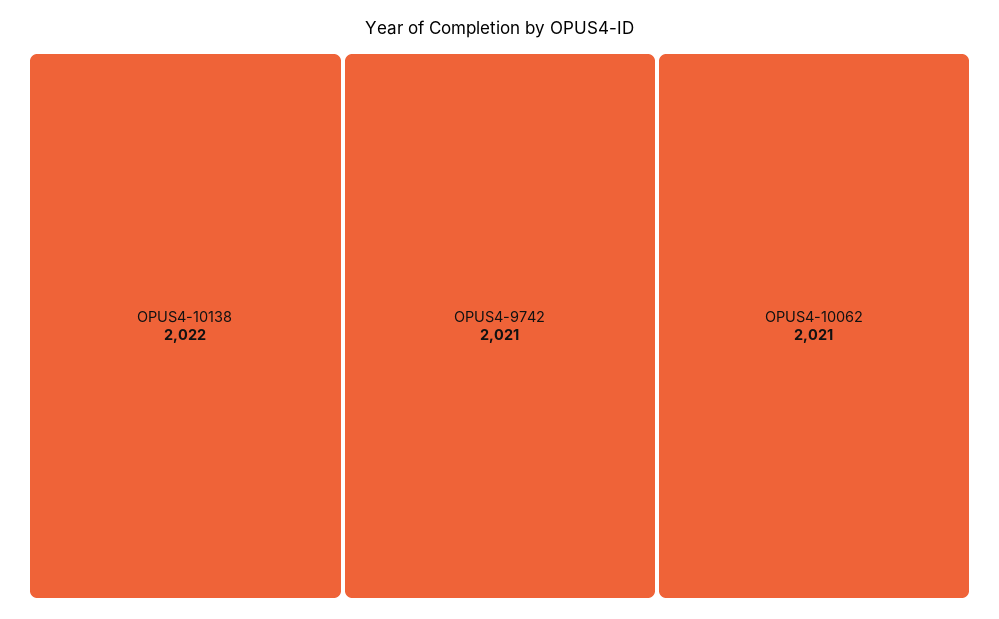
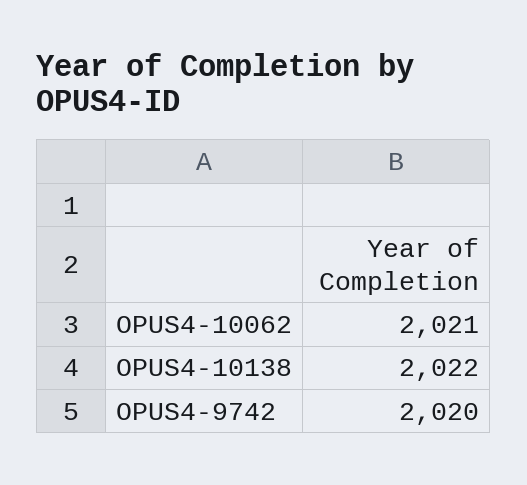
OPUS4-9742: 2021 -> 2020

